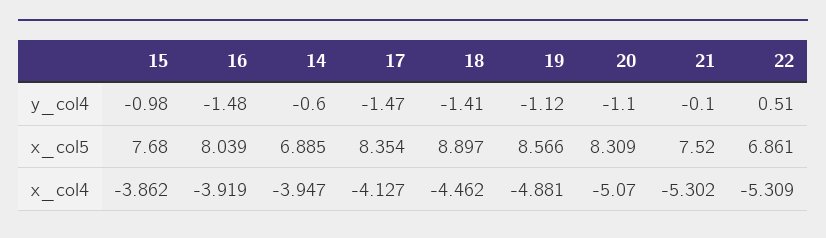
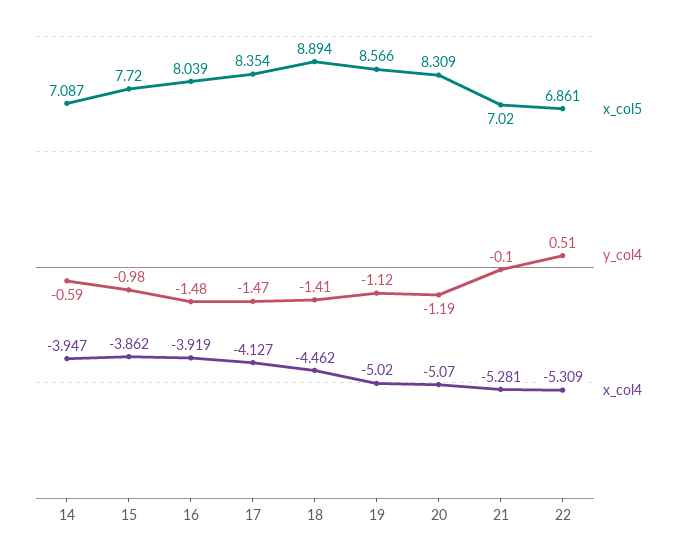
y_col4, 14: -0.6 -> -0.59
y_col4, 20: -1.1 -> -1.19
x_col5, 15: 7.68 -> 7.72
x_col5, 14: 6.885 -> 7.087
x_col5, 18: 8.897 -> 8.894
x_col5, 21: 7.52 -> 7.02
x_col4, 19: -4.881 -> -5.02
x_col4, 21: -5.302 -> -5.281

